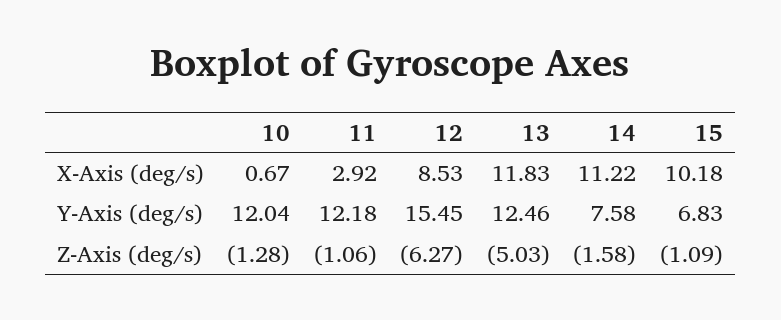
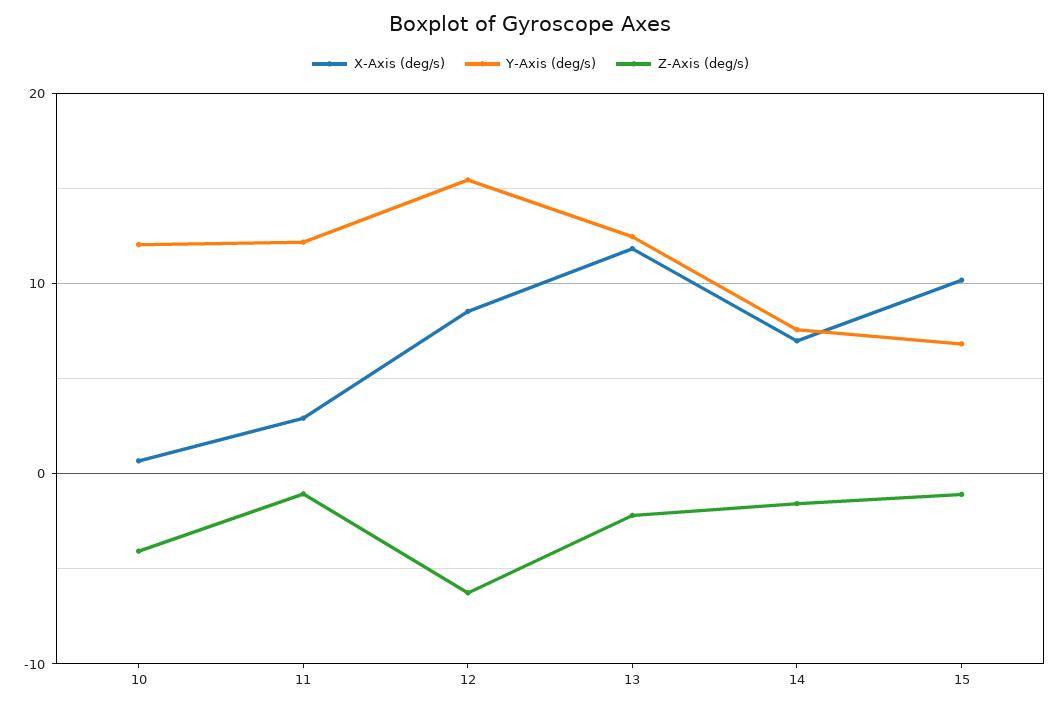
X-Axis (deg/s), 14: 11.22 -> 7
Z-Axis (deg/s), 10: -1.28 -> -4
Z-Axis (deg/s), 13: -5.03 -> -2

